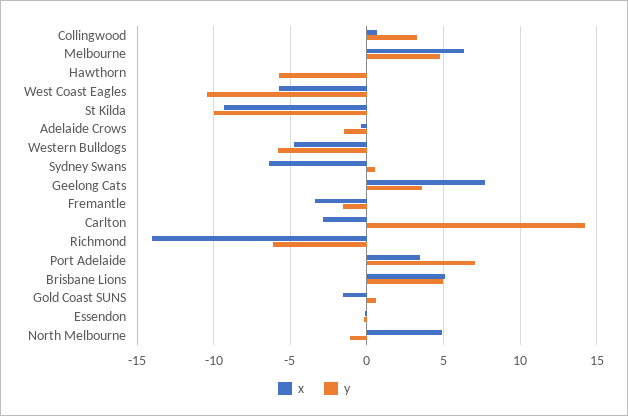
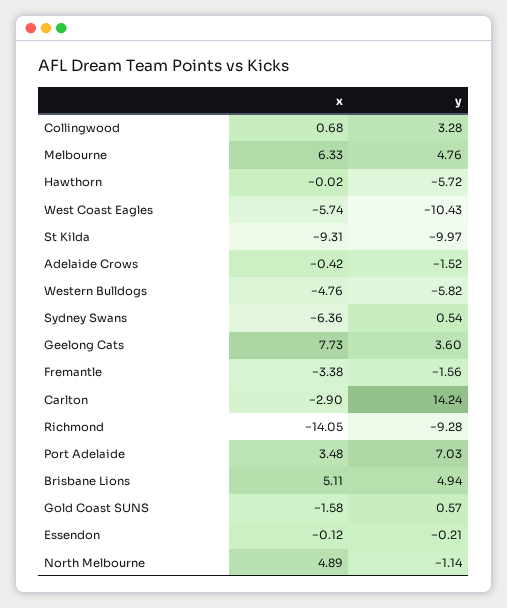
y, Richmond: -6 -> -9.28

